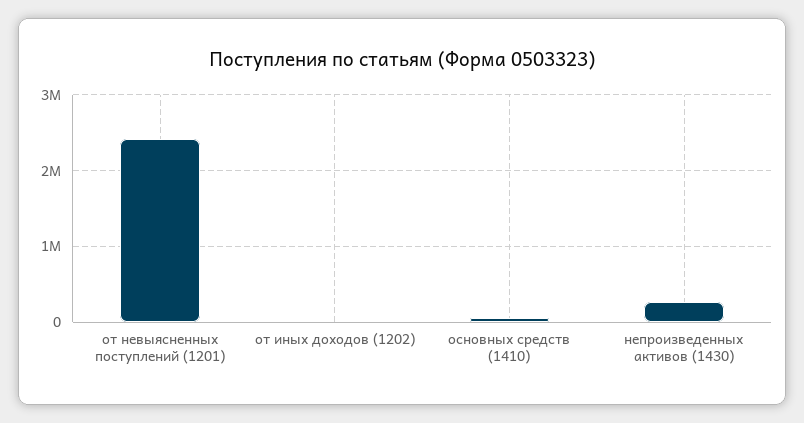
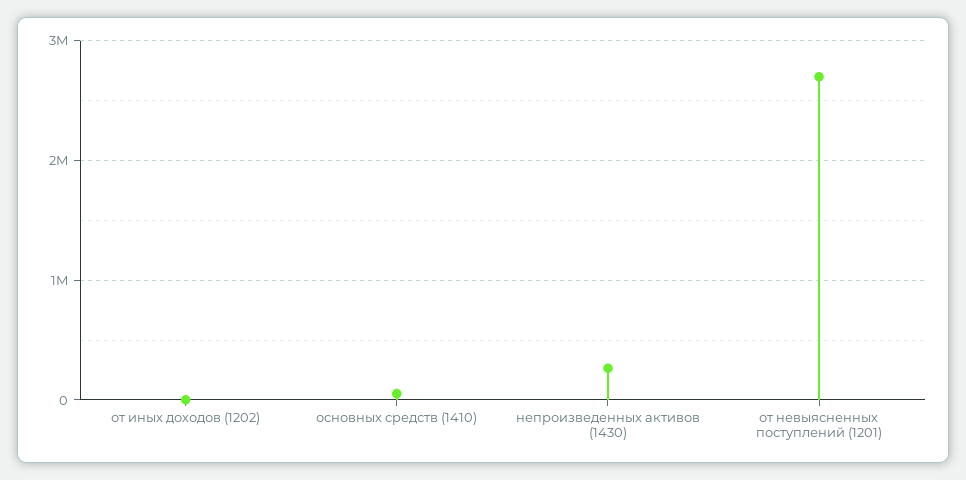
от невыясненных поступлений (1201): 2400000 -> 2700000

